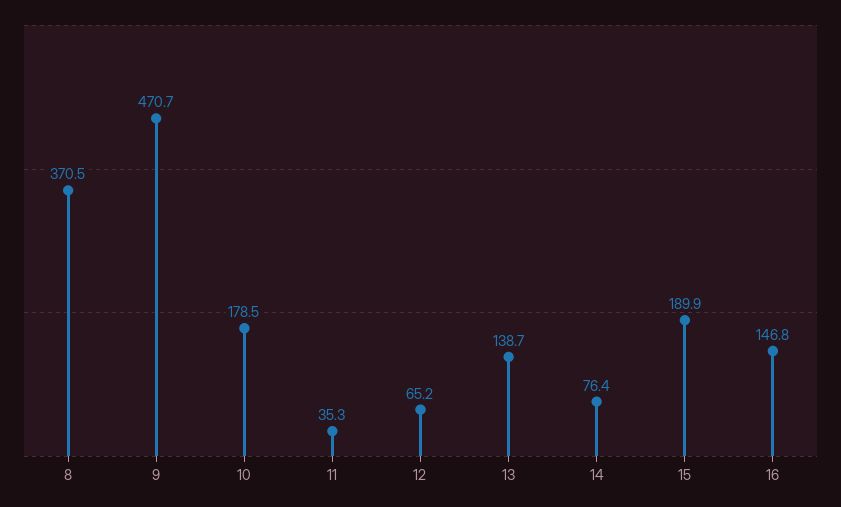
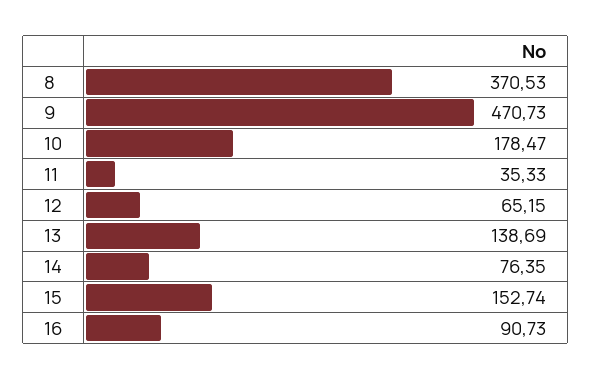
15: 189.9 -> 152.74
16: 146.8 -> 90.73

